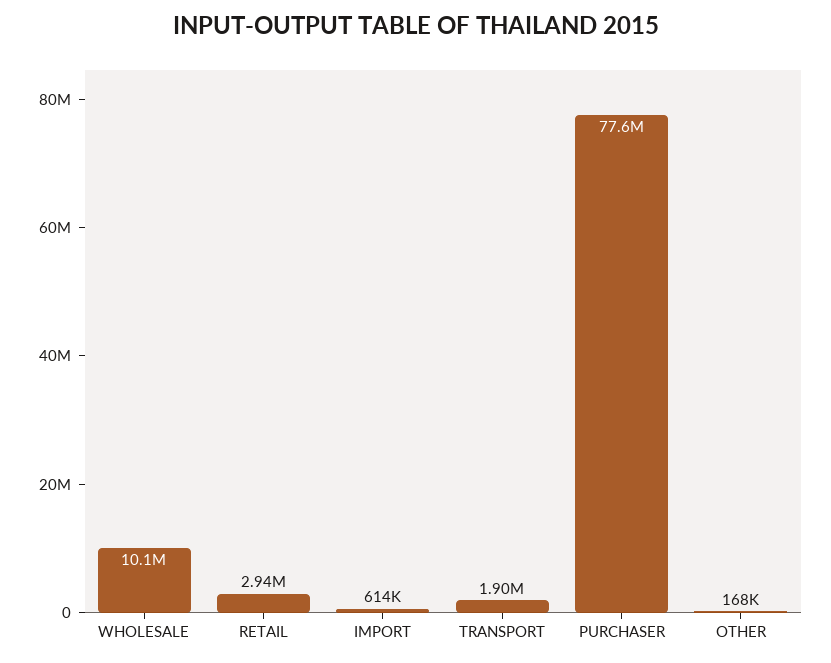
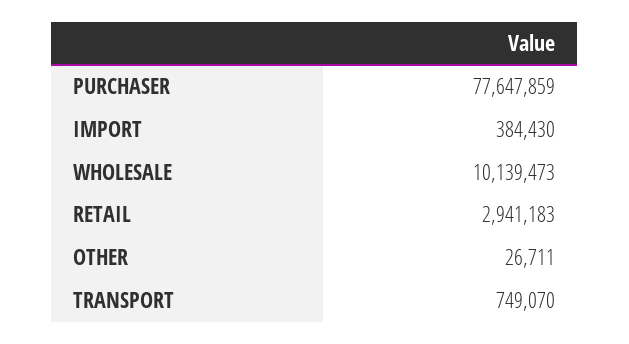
IMPORT: 614000 -> 384430
TRANSPORT: 1900000 -> 749070
OTHER: 168000 -> 26711

